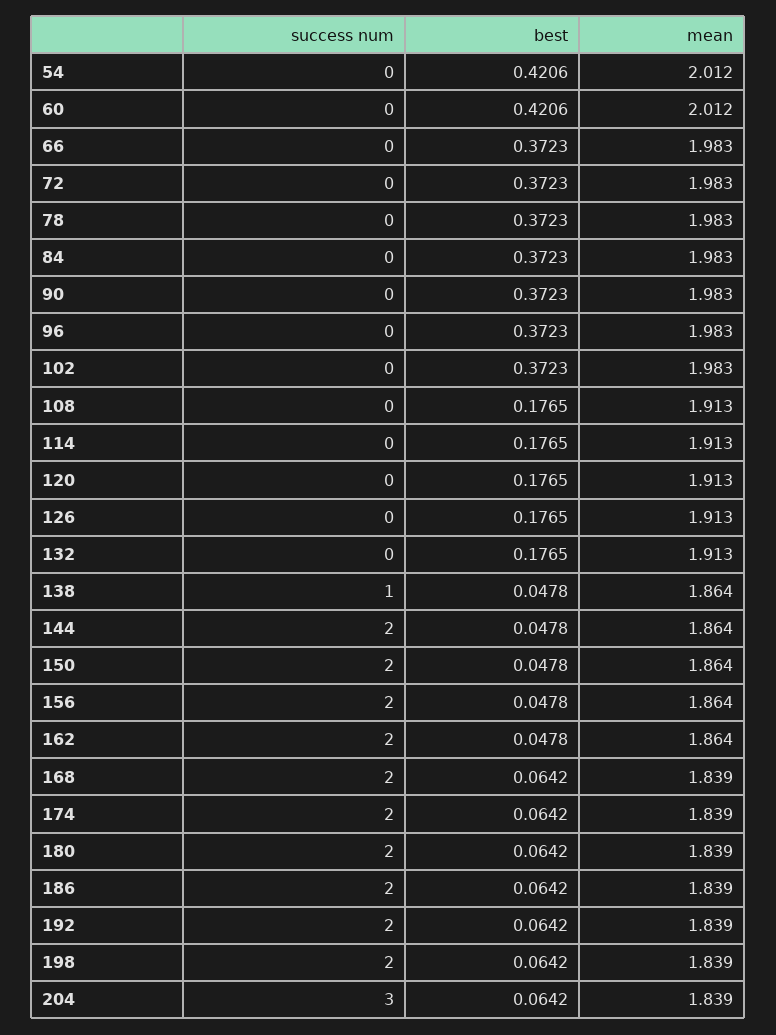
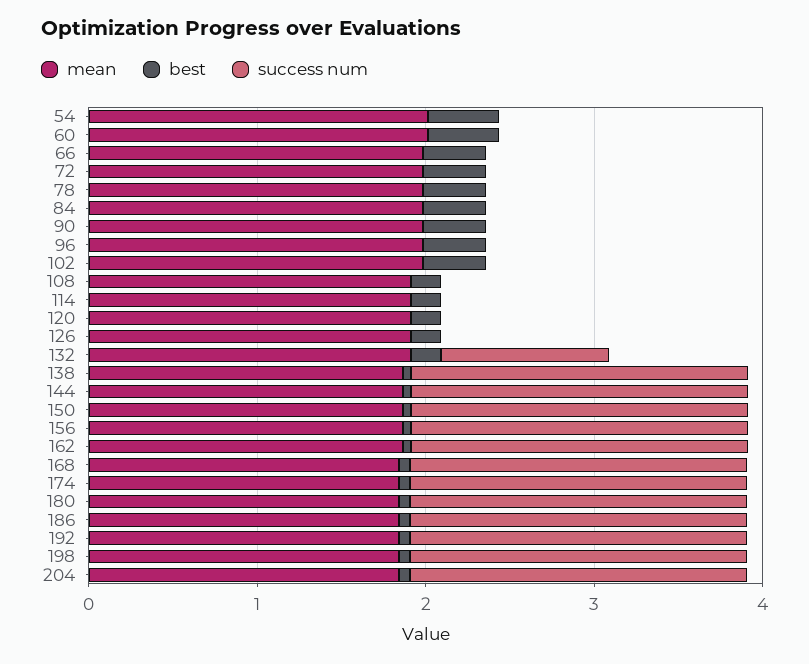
success num, 132: 0 -> 1
success num, 138: 1 -> 2
success num, 204: 3 -> 2

